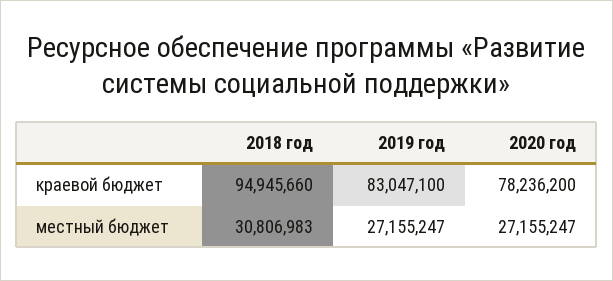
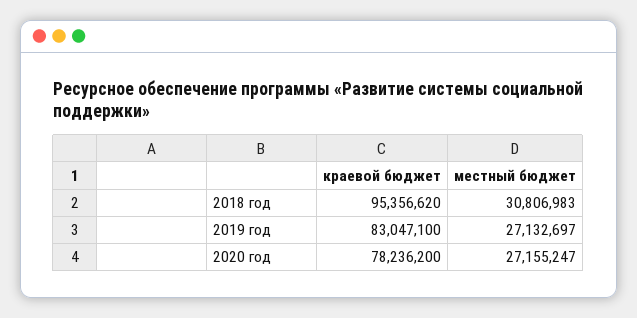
2018 год, краевой бюджет: 94945660 -> 95356620
2019 год, местный бюджет: 27155247 -> 27132697

